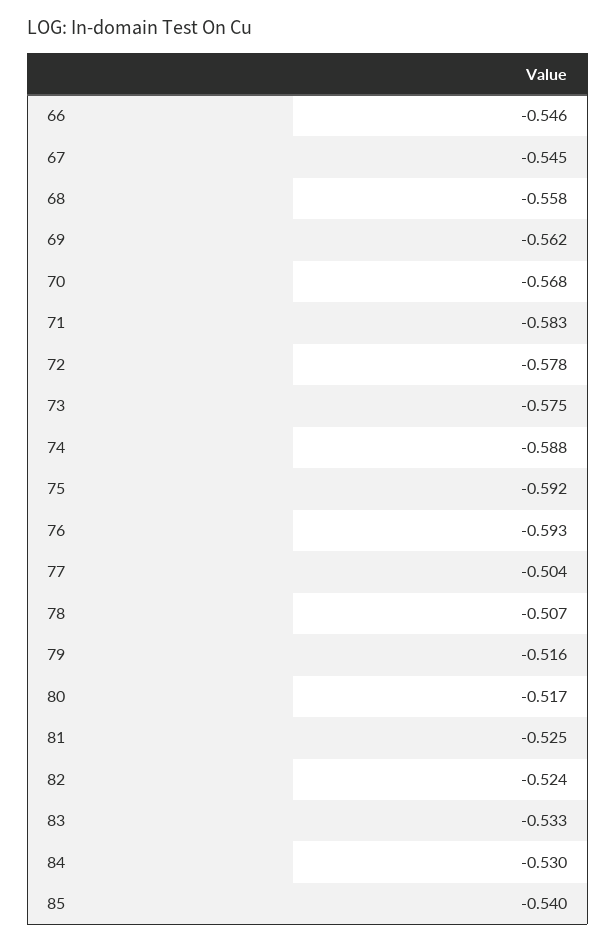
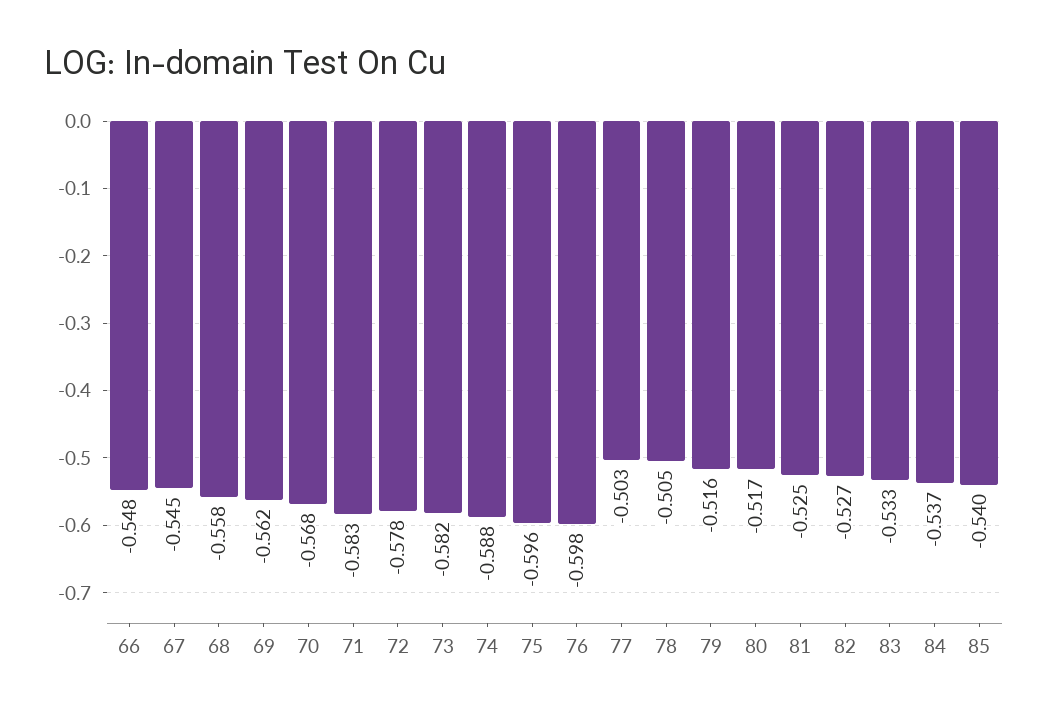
66: -0.546 -> -0.548
73: -0.575 -> -0.582
75: -0.592 -> -0.596
76: -0.593 -> -0.598
77: -0.504 -> -0.503
78: -0.507 -> -0.505
82: -0.524 -> -0.527
84: -0.53 -> -0.537

